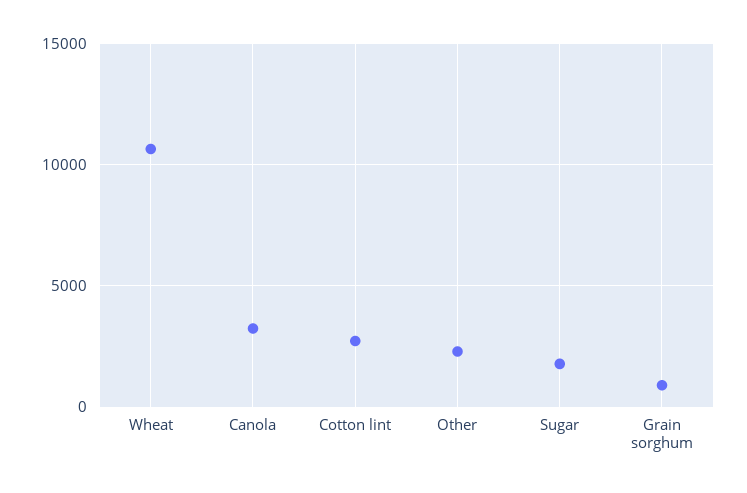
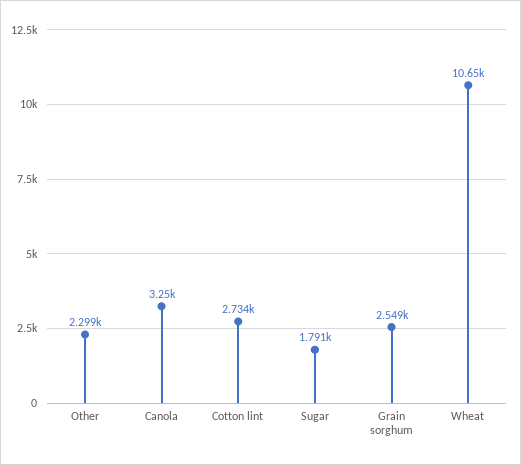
Grain sorghum: 1000 -> 2549

